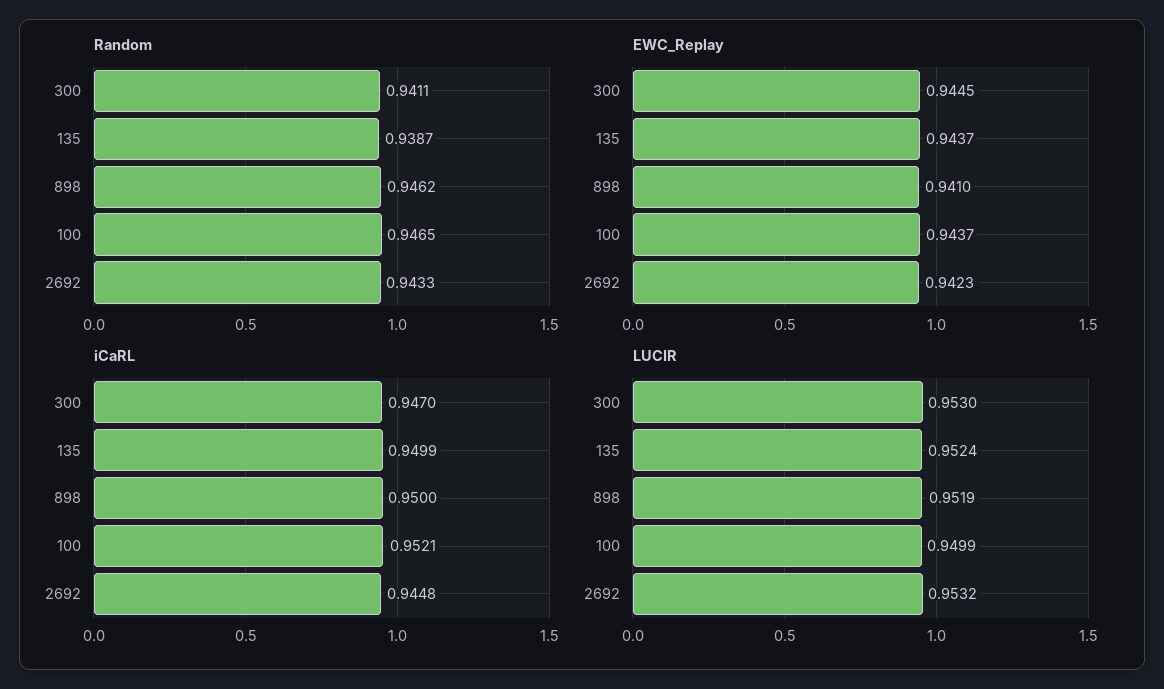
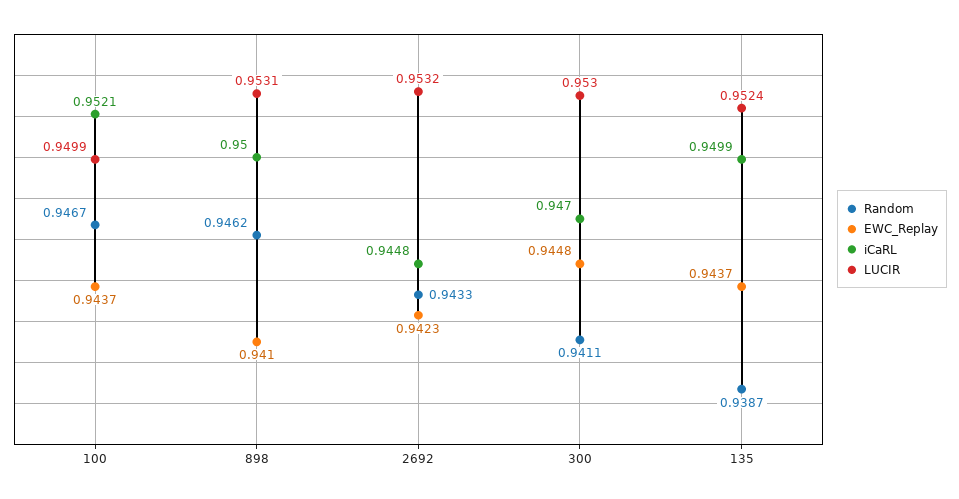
Random, 100: 0.9465 -> 0.9467
EWC_Replay, 300: 0.9445 -> 0.9448
LUCIR, 898: 0.9519 -> 0.9531

